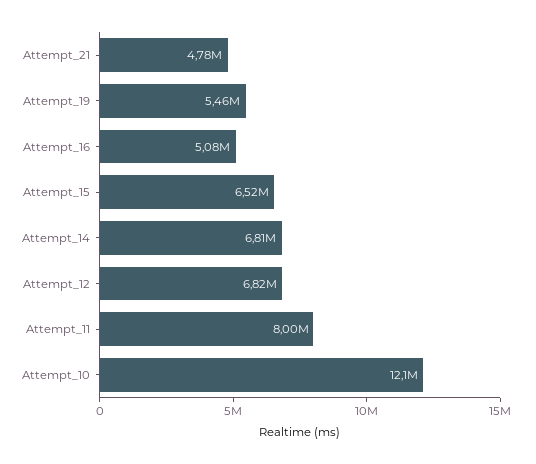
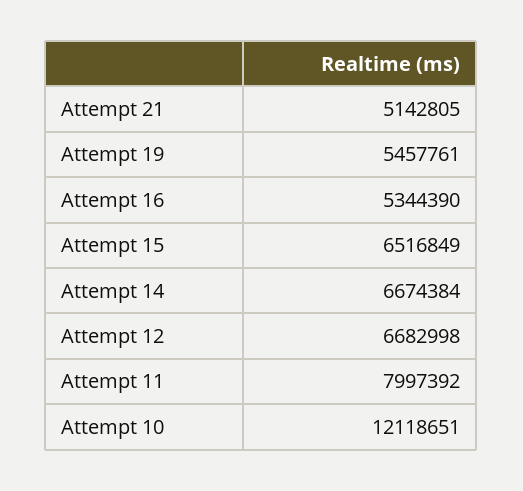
Attempt_21: 4780000 -> 5142805
Attempt_16: 5080000 -> 5344390
Attempt_14: 6810000 -> 6674384
Attempt_12: 6820000 -> 6682998

